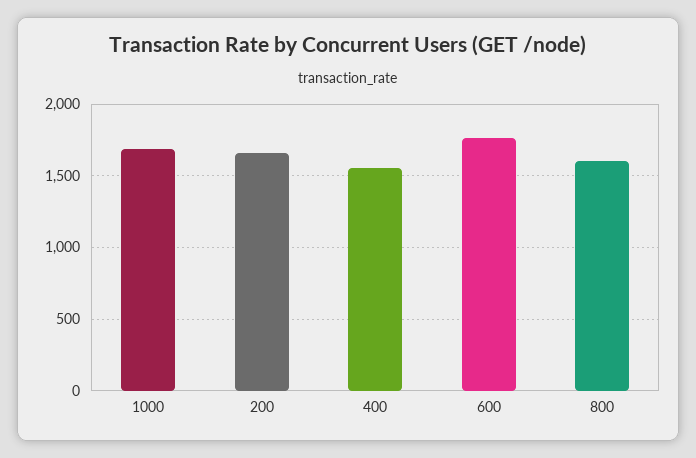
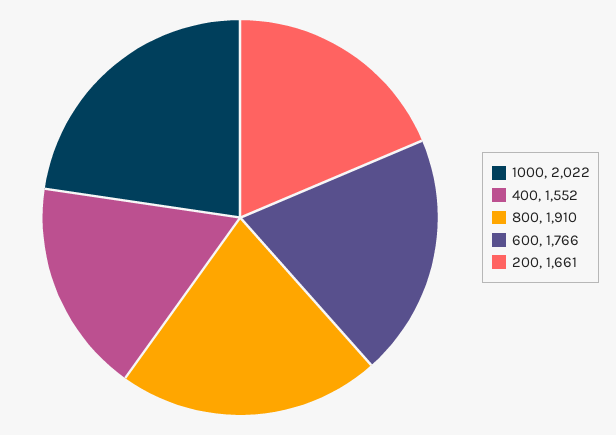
1000: 1700 -> 2022
800: 1600 -> 1910

